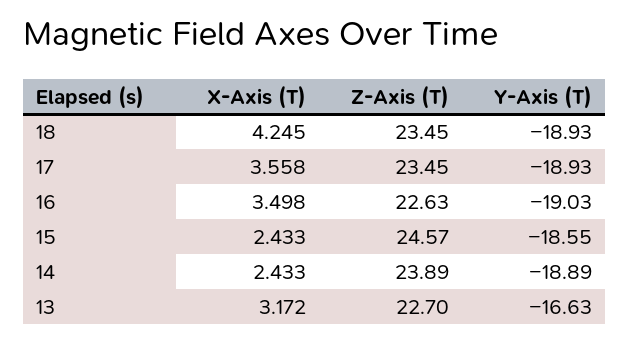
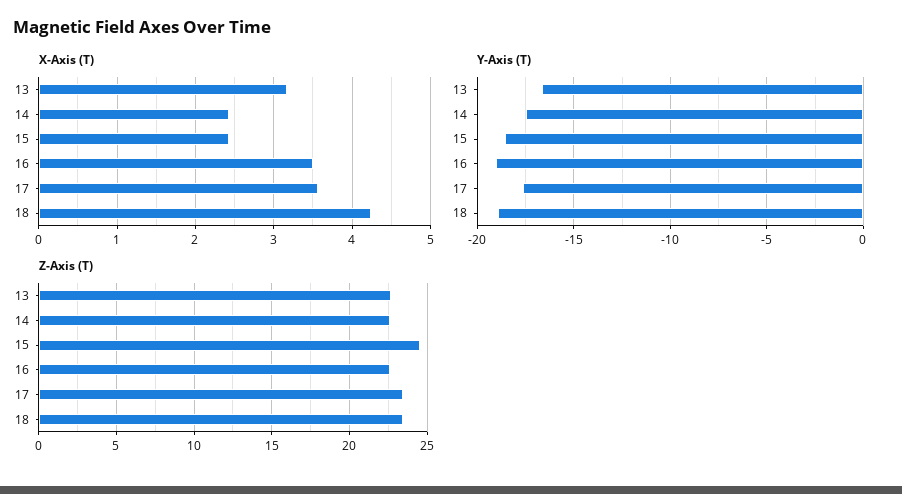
Y-Axis (T), 17: -18.93 -> -17.5
Z-Axis (T), 14: 23.89 -> 22.5
Y-Axis (T), 14: -18.89 -> -17.5

